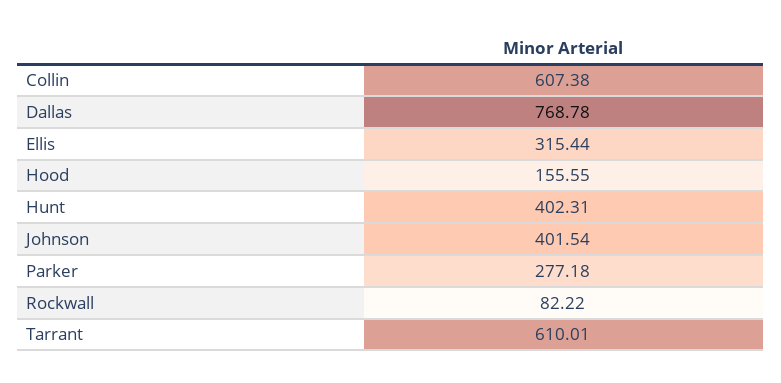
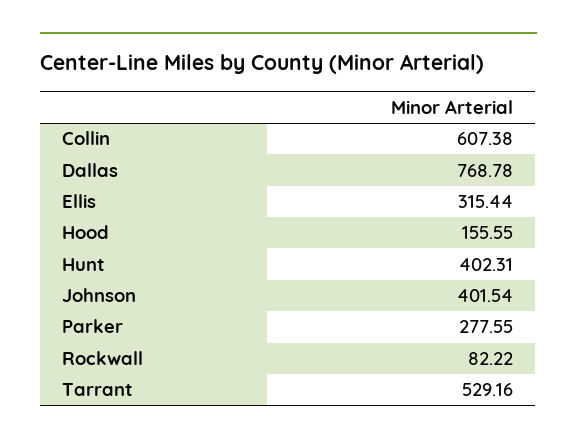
Parker: 277.18 -> 277.55
Tarrant: 610.01 -> 529.16

